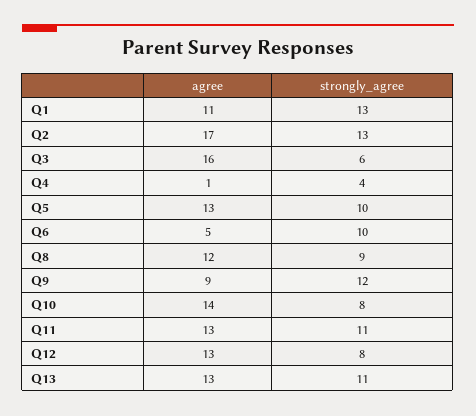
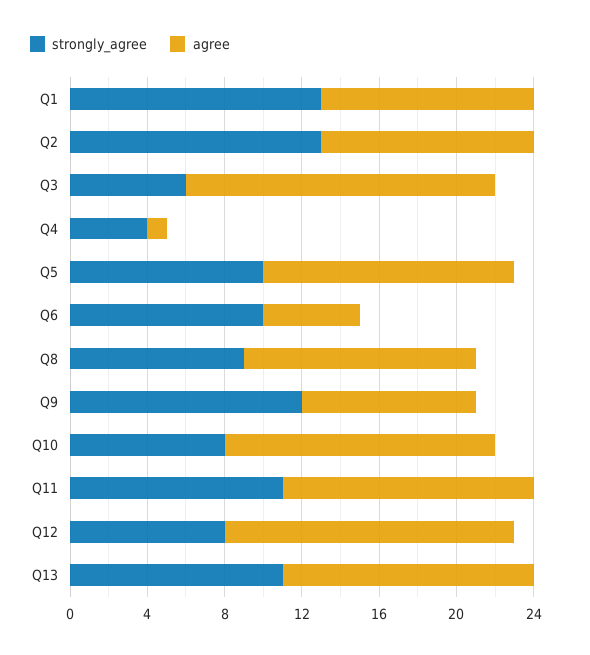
agree, Q2: 17 -> 11
agree, Q12: 13 -> 15

